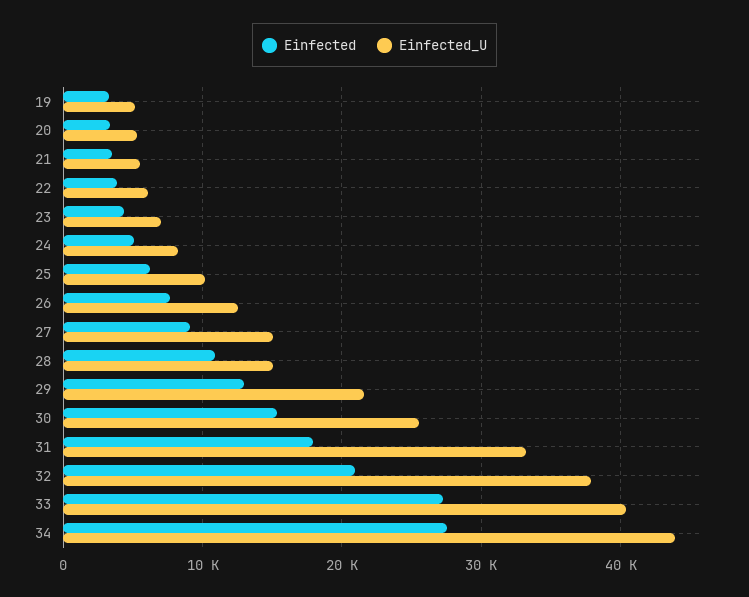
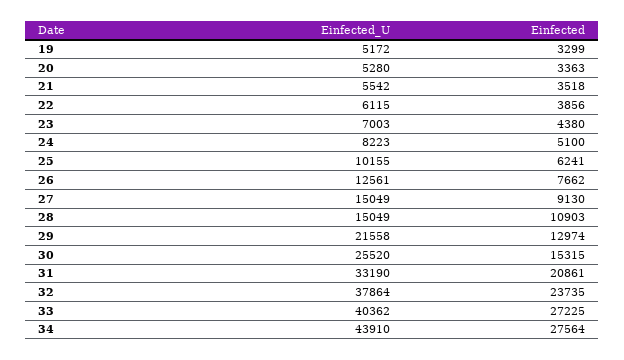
Einfected, 31: 18000 -> 20861
Einfected, 32: 21000 -> 23735

